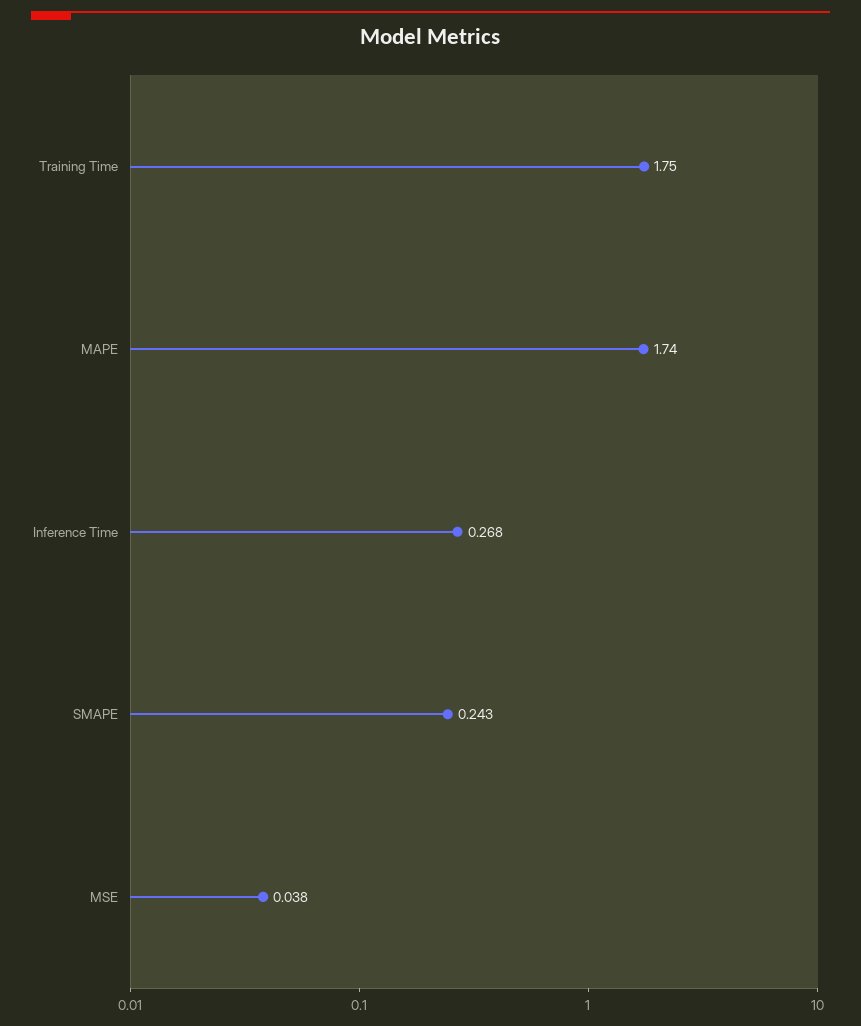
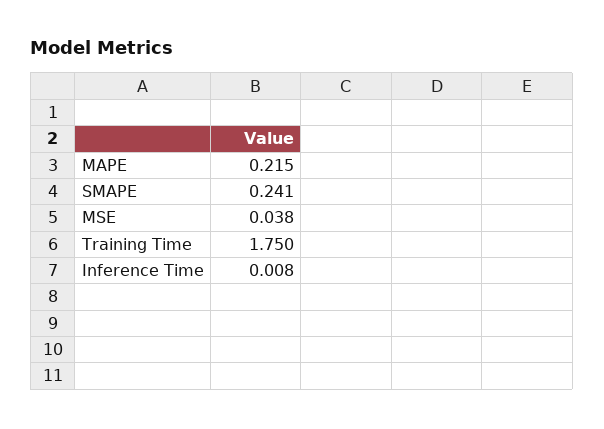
MAPE: 1.74 -> 0.215
Inference Time: 0.268 -> 0.008
SMAPE: 0.243 -> 0.241

